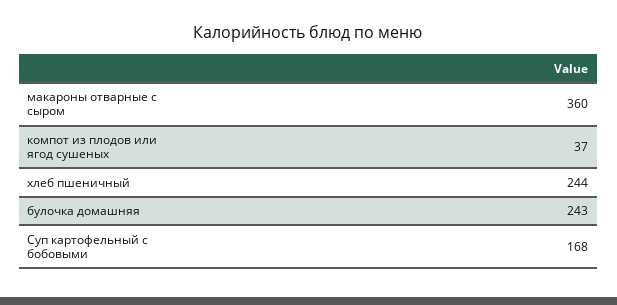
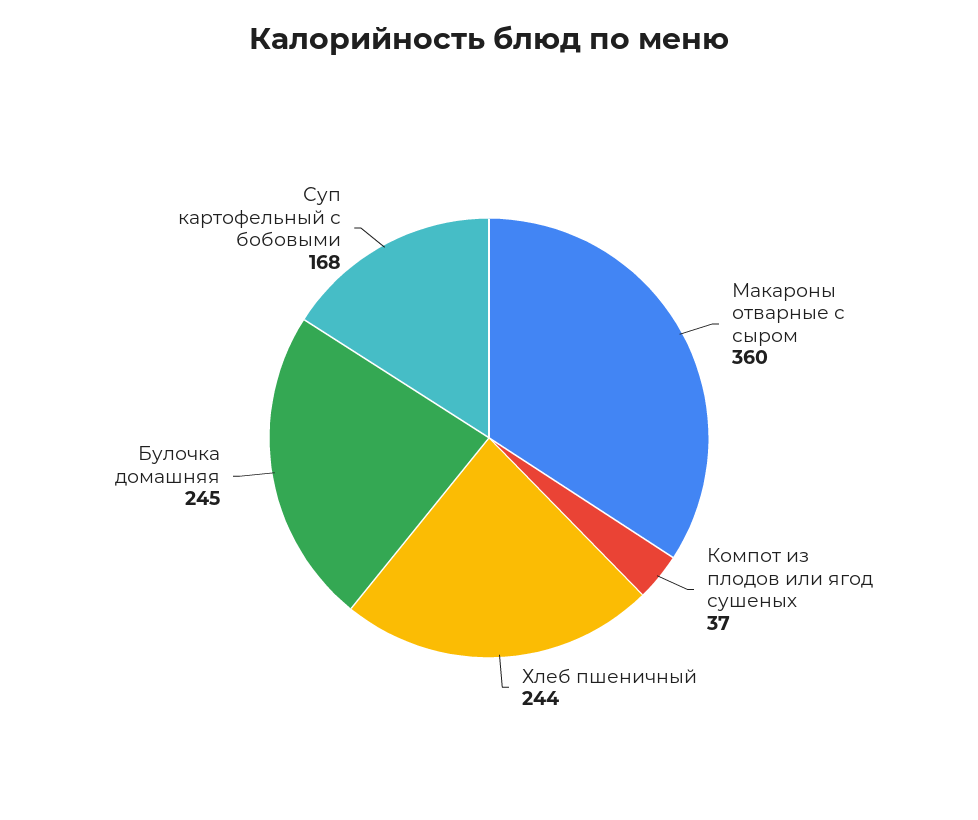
булочка домашняя: 243 -> 245

